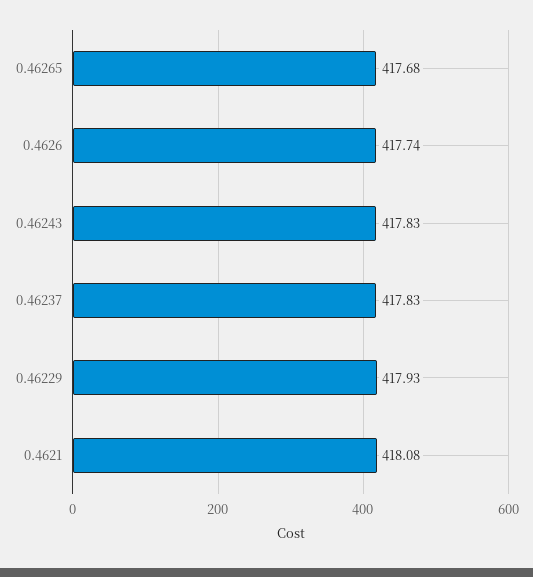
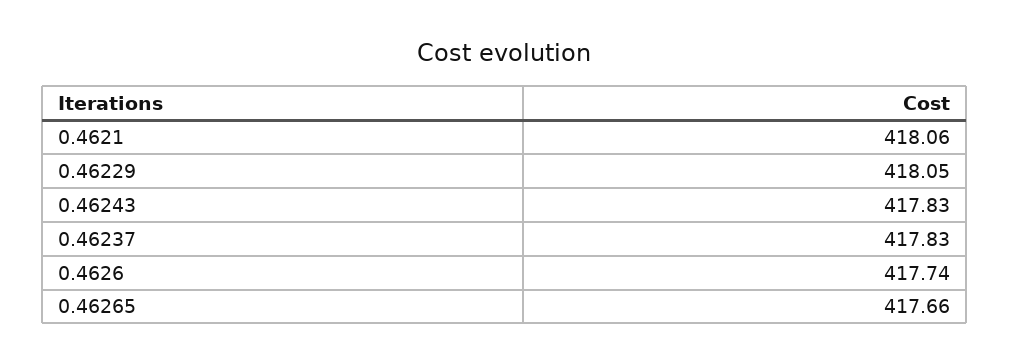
0.46265: 417.68 -> 417.66
0.46229: 417.93 -> 418.05
0.4621: 418.08 -> 418.06

